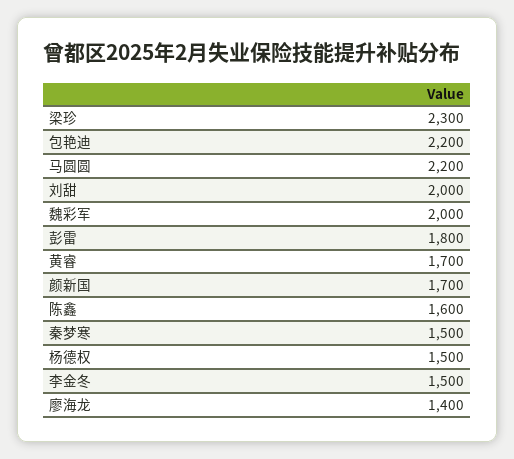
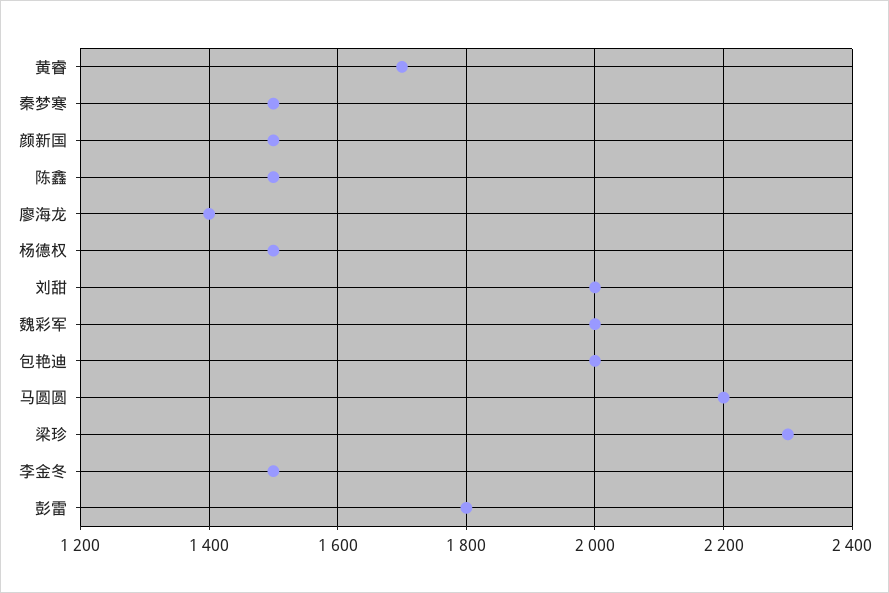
包艳迪: 2200 -> 2000
颜新国: 1700 -> 1500
陈鑫: 1600 -> 1500

